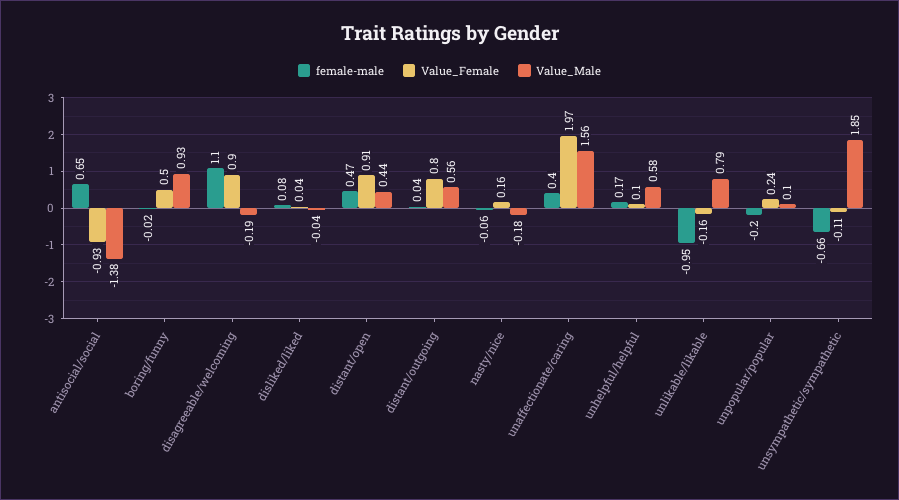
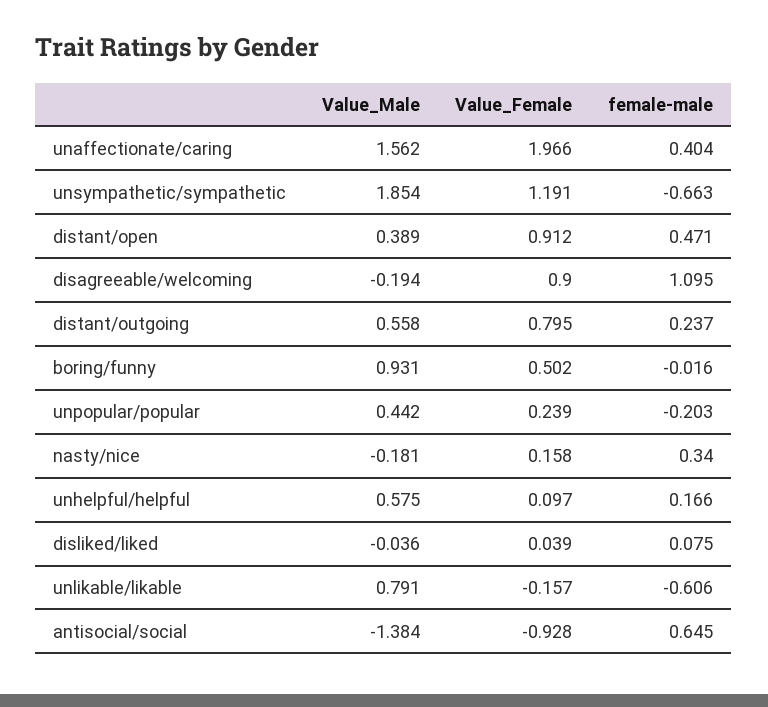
Value_Male, distant/open: 0.44 -> 0.389
female-male, distant/outgoing: 0.04 -> 0.237
female-male, nasty/nice: -0.06 -> 0.34
female-male, unlikable/likable: -0.95 -> -0.606
Value_Male, unpopular/popular: 0.1 -> 0.442
Value_Female, unsympathetic/sympathetic: -0.11 -> 1.191

